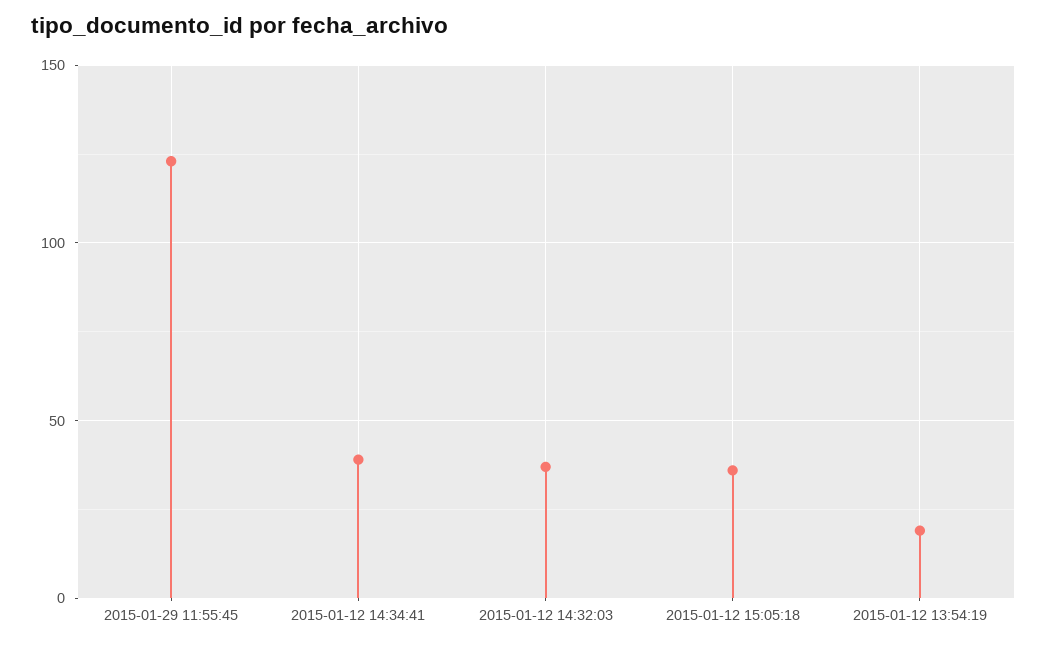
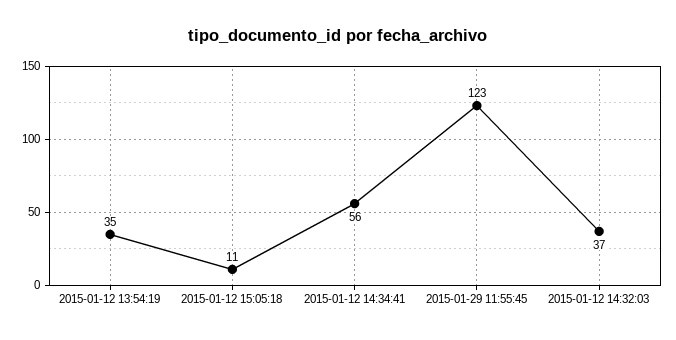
2015-01-12 14:34:41: 40 -> 56
2015-01-12 15:05:18: 35 -> 11
2015-01-12 13:54:19: 20 -> 35

